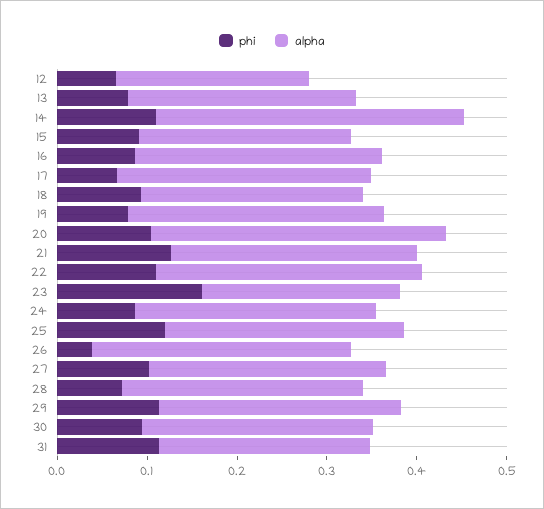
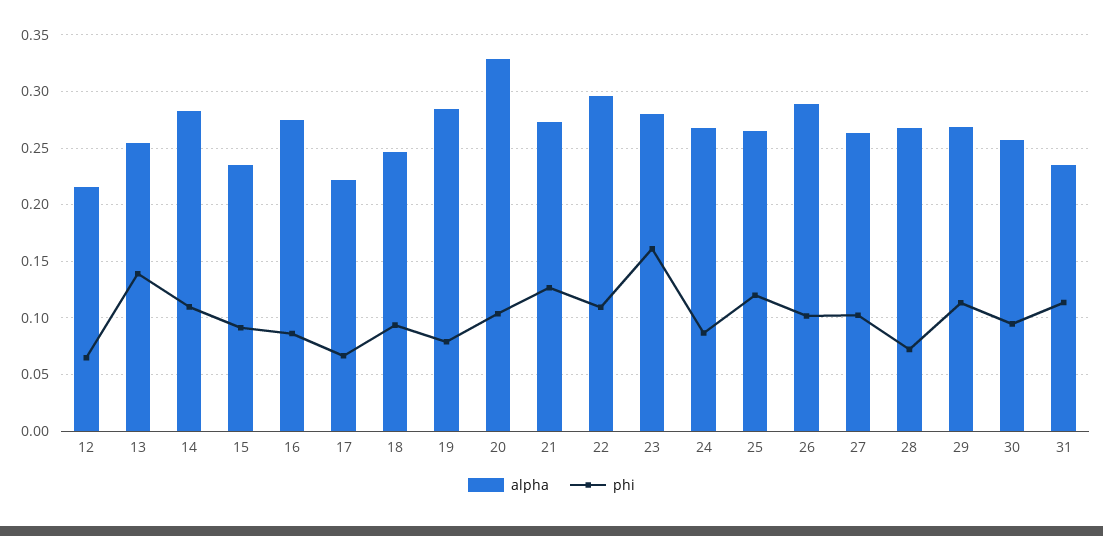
phi, 13: 0.08 -> 0.14
alpha, 14: 0.34 -> 0.28
alpha, 17: 0.28 -> 0.22
alpha, 23: 0.22 -> 0.28
phi, 26: 0.04 -> 0.1

